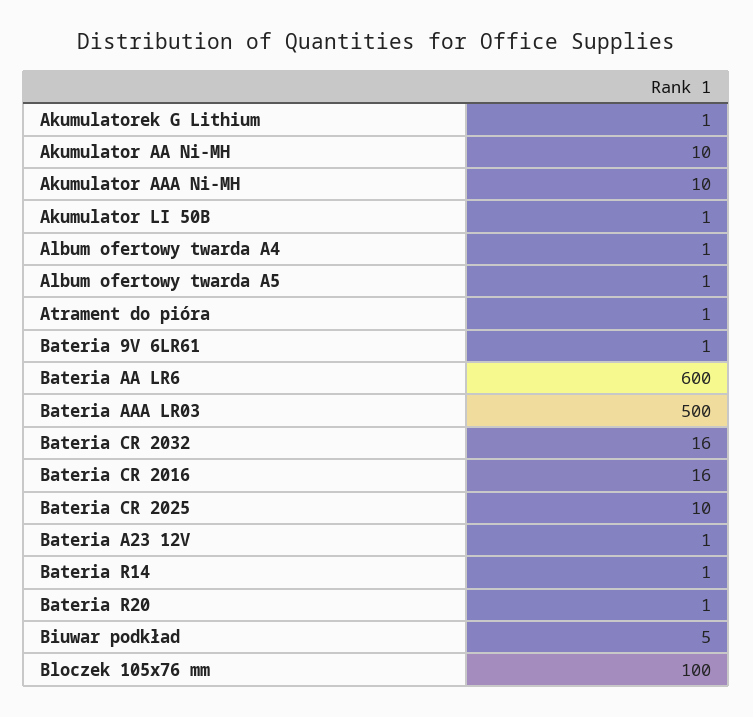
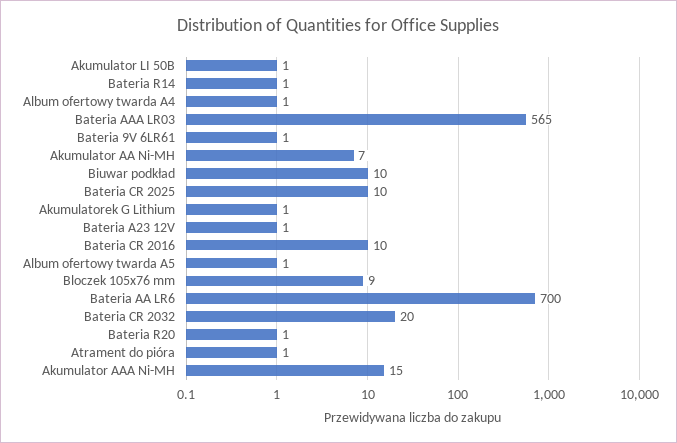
Akumulator AA Ni-MH: 10 -> 7
Akumulator AAA Ni-MH: 10 -> 15
Bateria AA LR6: 600 -> 700
Bateria AAA LR03: 500 -> 565
Bateria CR 2032: 16 -> 20
Bateria CR 2016: 16 -> 10
Biuwar podkład: 5 -> 10
Bloczek 105x76 mm: 100 -> 9

